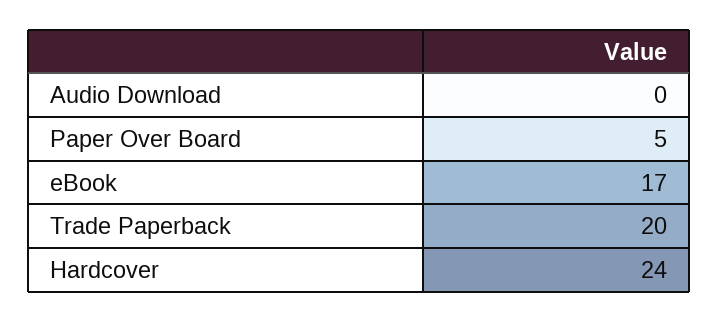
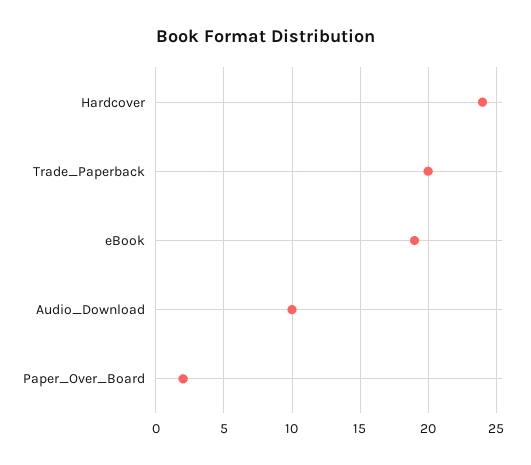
Audio Download: 0 -> 10
Paper Over Board: 5 -> 2
eBook: 17 -> 19

